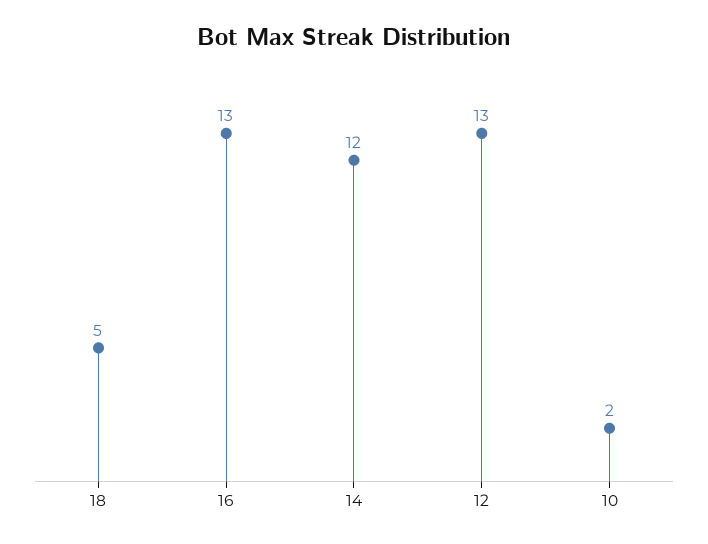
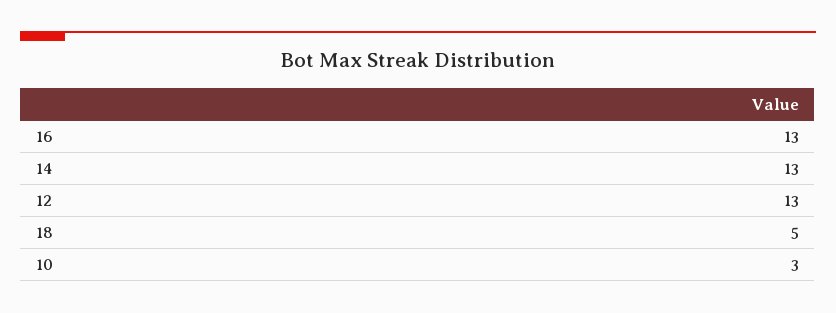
14: 12 -> 13
10: 2 -> 3

